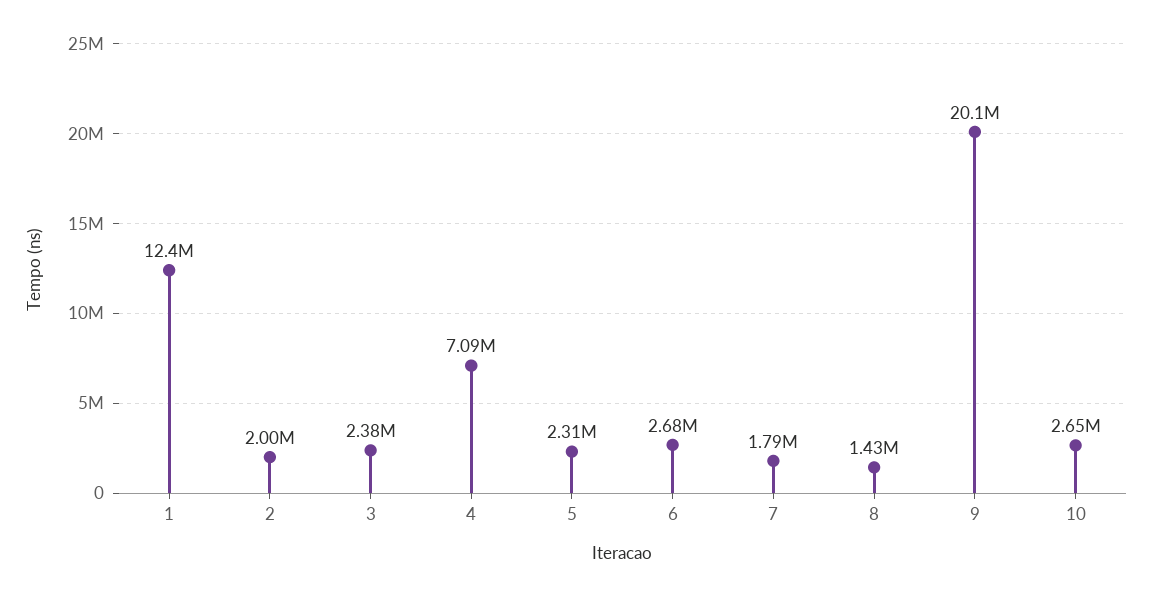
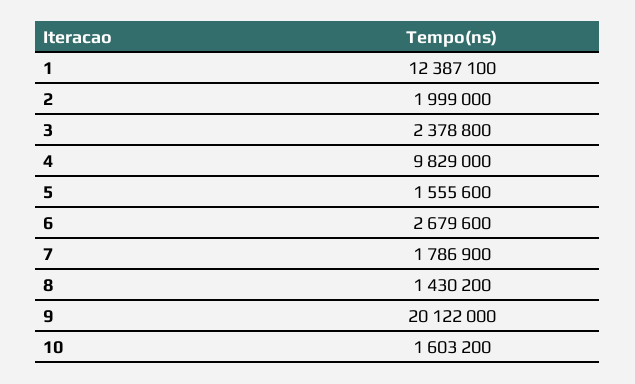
4: 7090000 -> 9829000
5: 2310000 -> 1555600
10: 2650000 -> 1603200

